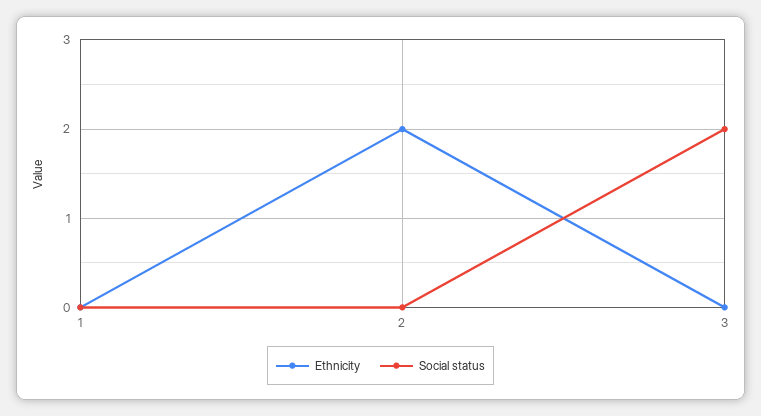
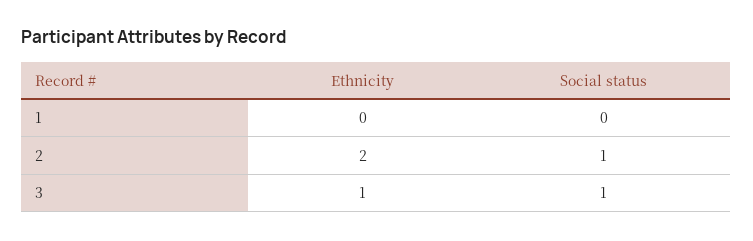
Social status, 2: 0 -> 1
Ethnicity, 3: 0 -> 1
Social status, 3: 2 -> 1

